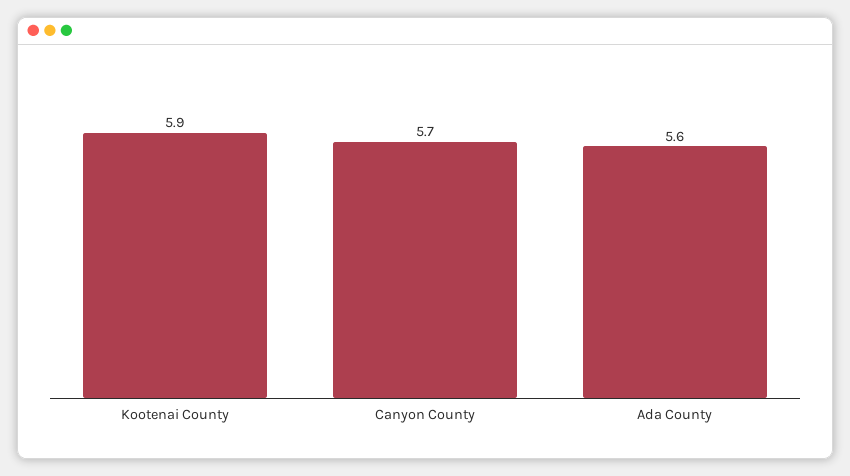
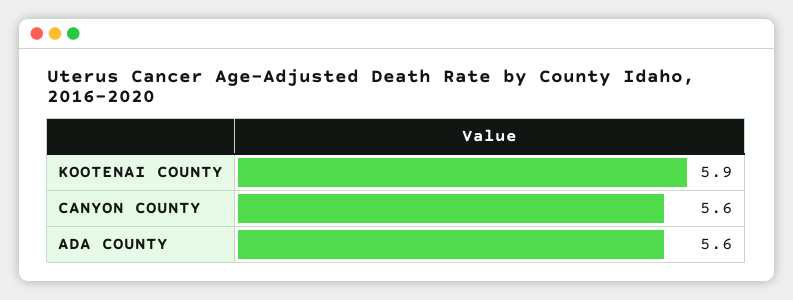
Canyon County: 5.7 -> 5.6

